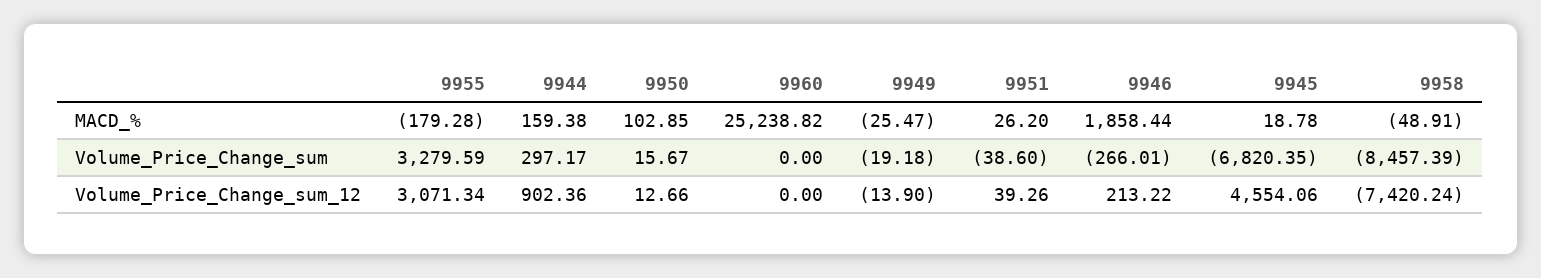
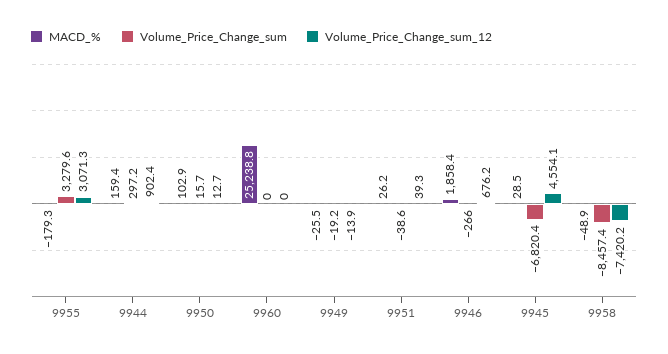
MACD_%, 9945: 18.78 -> 28.5
Volume_Price_Change_sum_12, 9946: 213.22 -> 676.2

